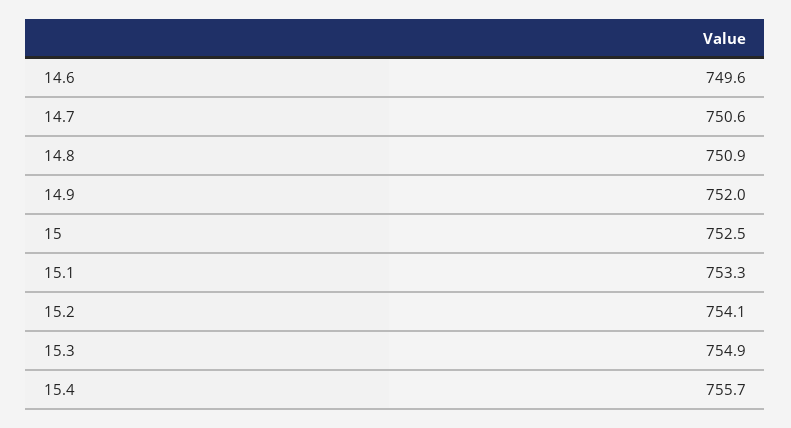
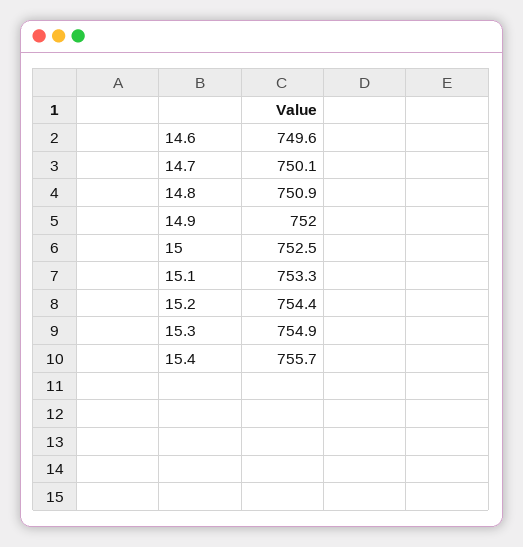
14.7: 750.6 -> 750.1
15.2: 754.1 -> 754.4

